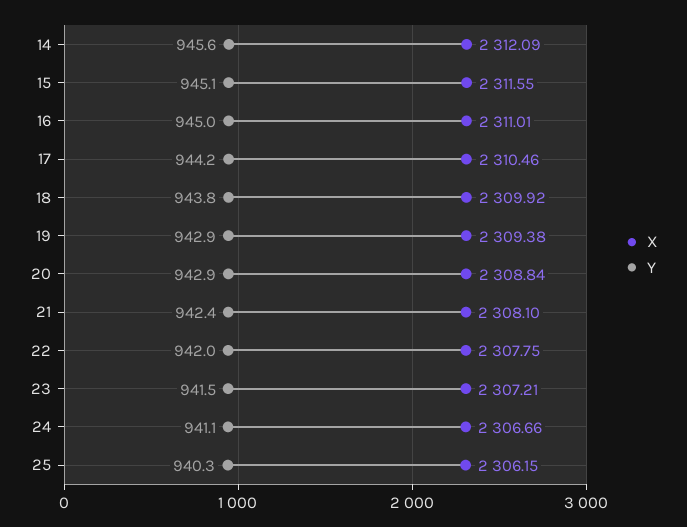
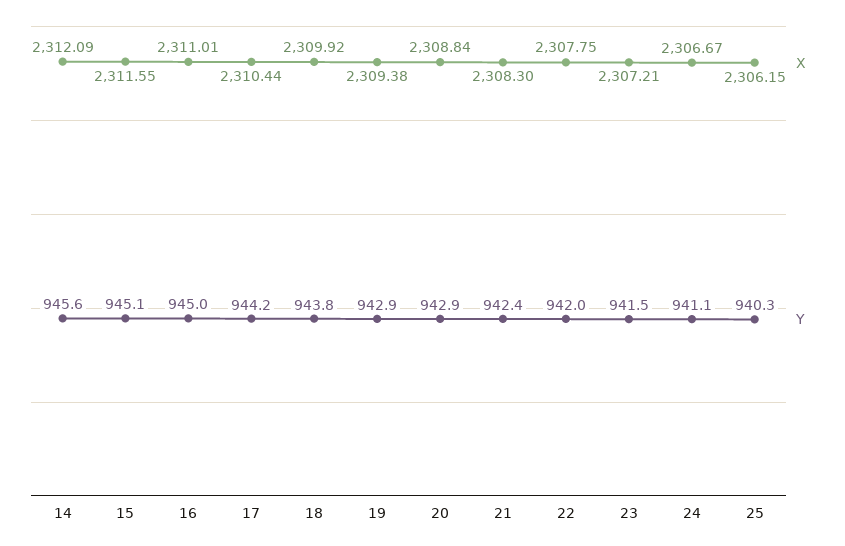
X, 17: 2310.46 -> 2310.44
X, 21: 2308.1 -> 2308.3
X, 24: 2306.66 -> 2306.67

